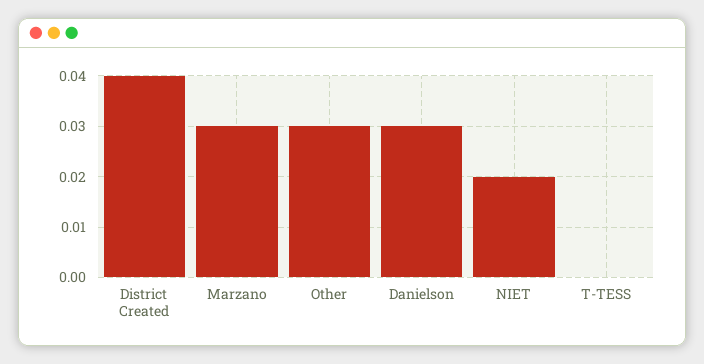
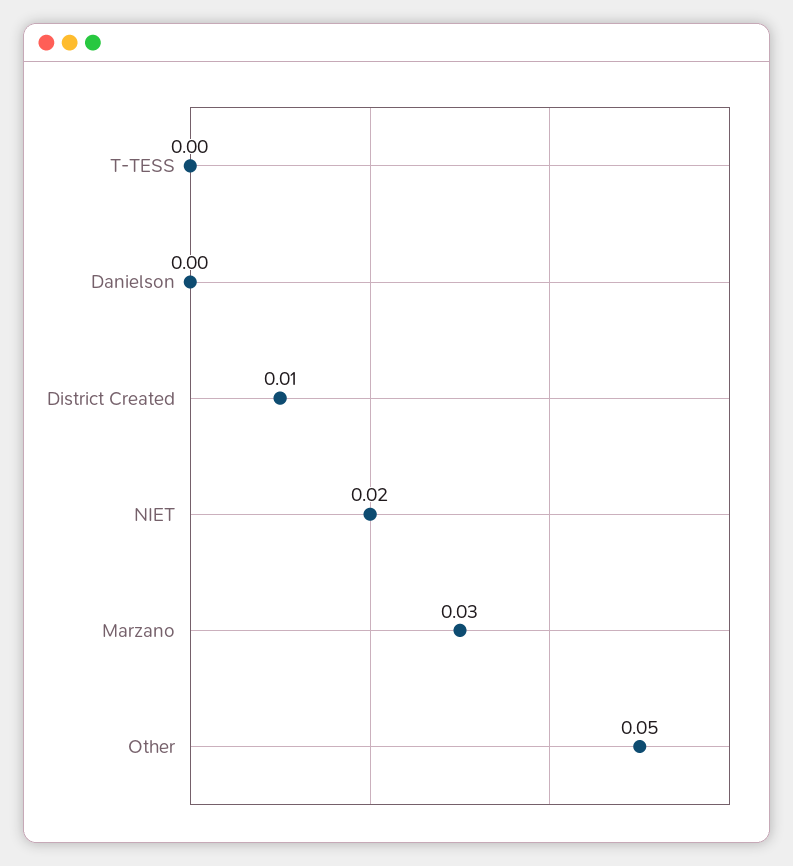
District Created: 0.04 -> 0.01
Other: 0.03 -> 0.05
Danielson: 0.03 -> 0

